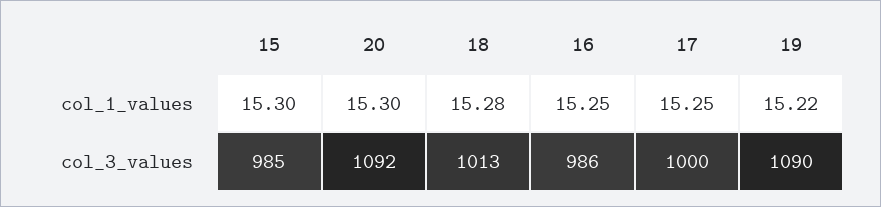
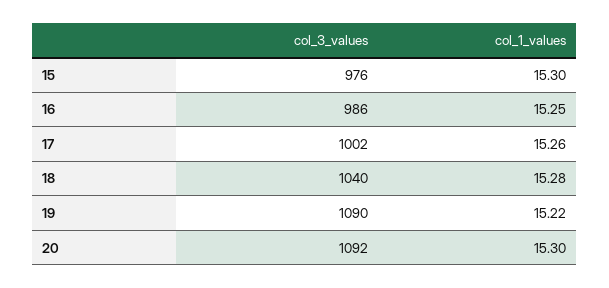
17, col_1_values: 15.25 -> 15.26
15, col_3_values: 985 -> 976
18, col_3_values: 1013 -> 1040
17, col_3_values: 1000 -> 1002

